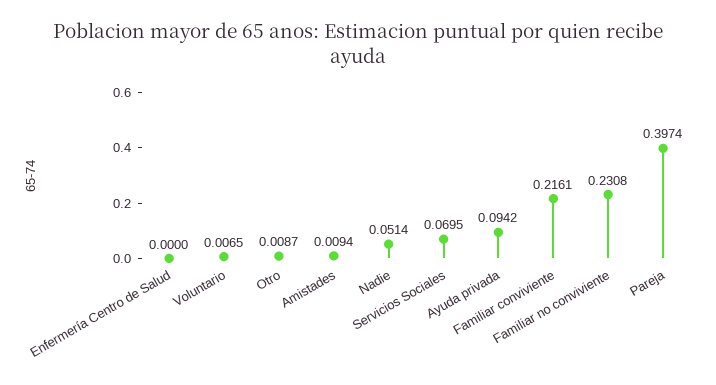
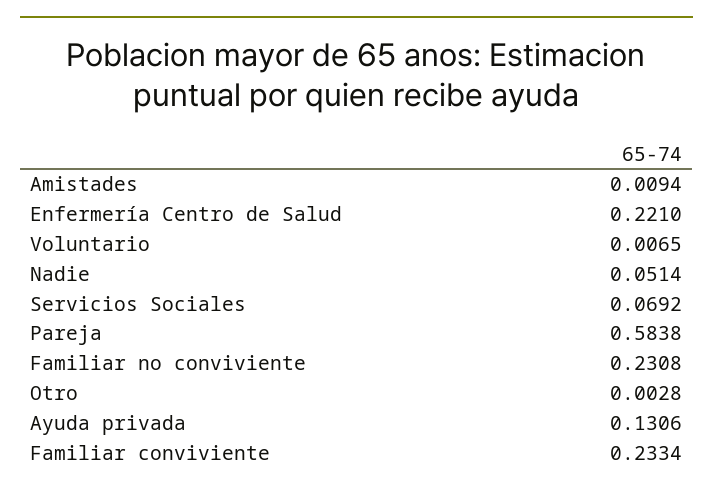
Enfermería Centro de Salud: 0 -> 0.221
Otro: 0.0087 -> 0.0028
Servicios Sociales: 0.0695 -> 0.0692
Ayuda privada: 0.0942 -> 0.1306
Familiar conviviente: 0.2161 -> 0.2334
Pareja: 0.3974 -> 0.5838

